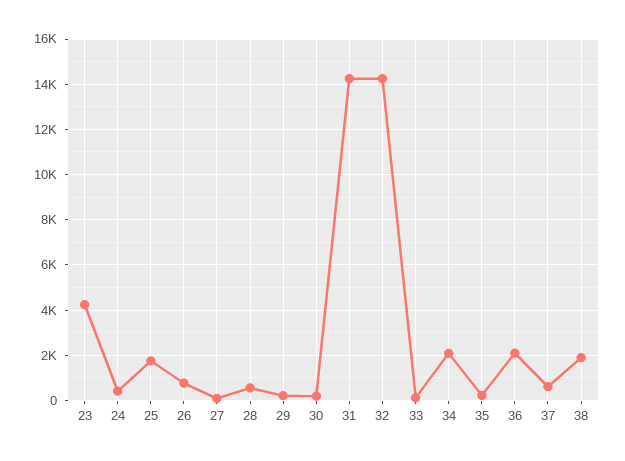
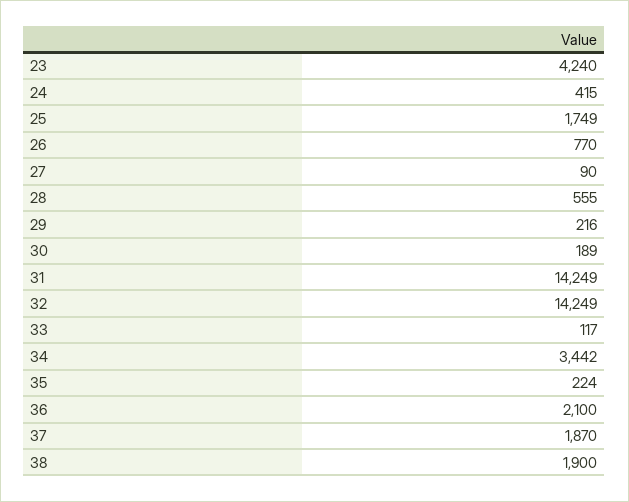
34: 2000 -> 3442
37: 500 -> 1870

